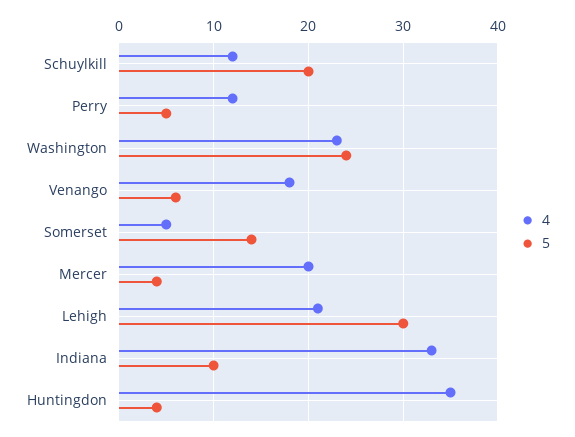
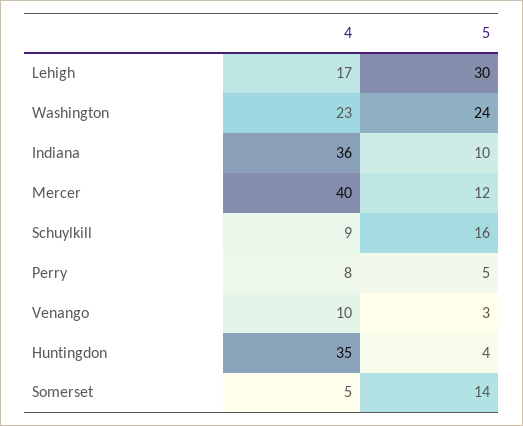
4, Schuylkill: 12 -> 9
5, Schuylkill: 20 -> 16
4, Perry: 12 -> 8
4, Venango: 18 -> 10
5, Venango: 6 -> 3
4, Mercer: 20 -> 40
5, Mercer: 4 -> 12
4, Lehigh: 21 -> 17
4, Indiana: 33 -> 36

